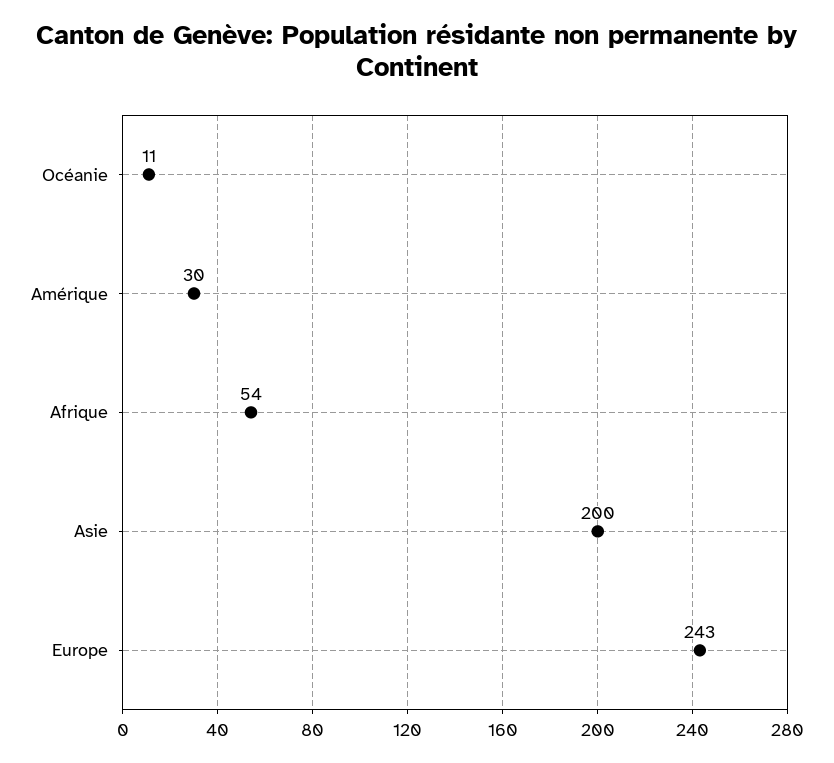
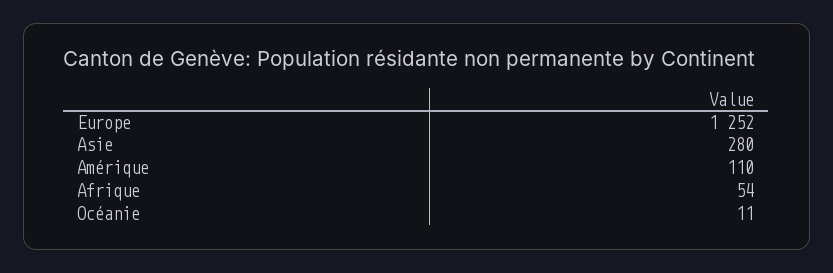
Amérique: 30 -> 110
Asie: 200 -> 280
Europe: 243 -> 1252

